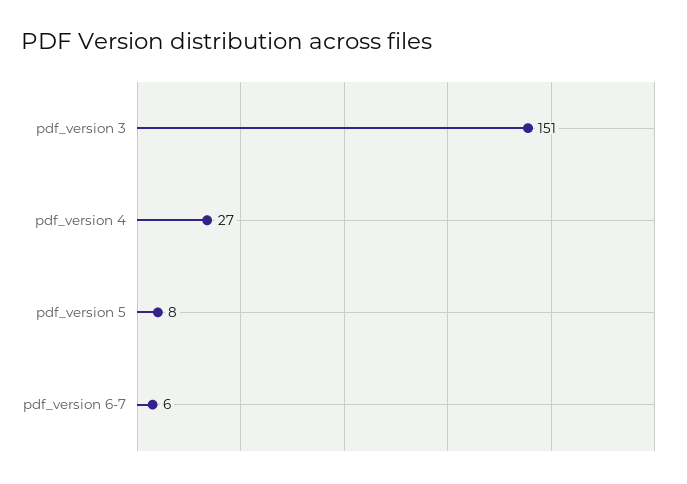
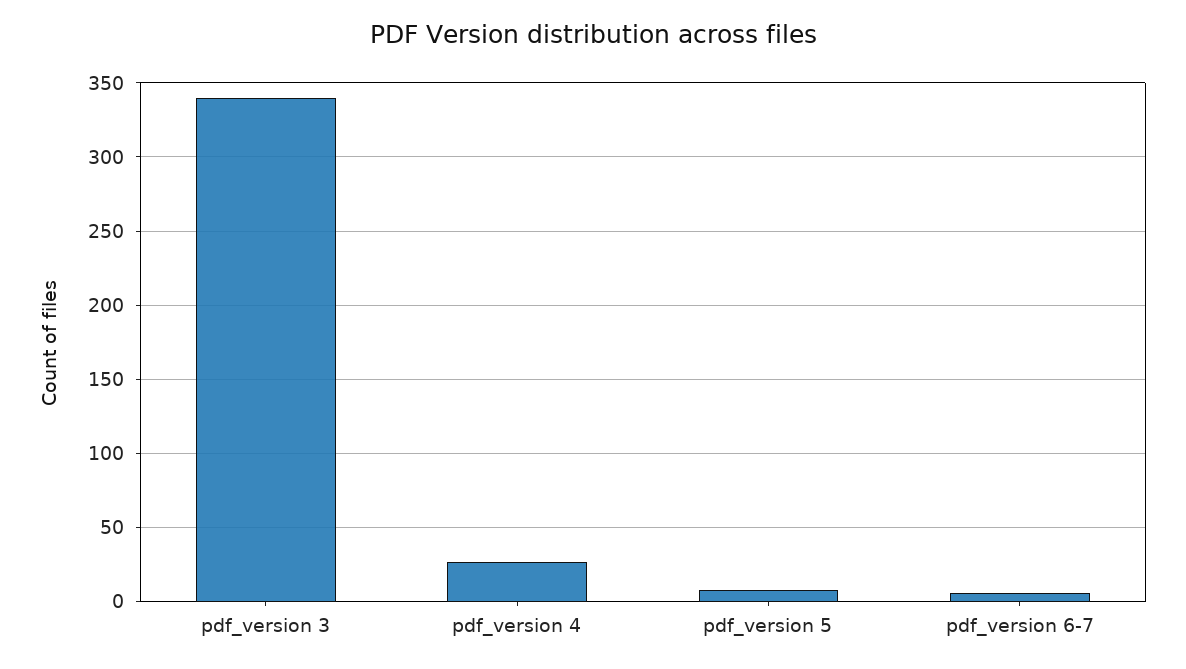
pdf_version 3: 151 -> 340

